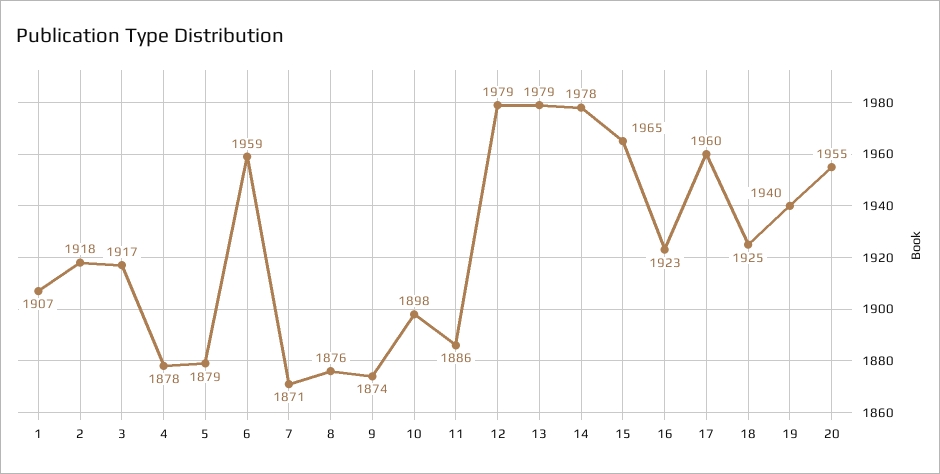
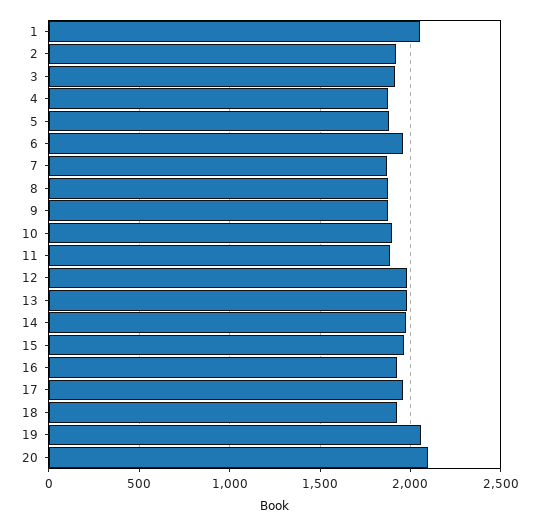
1: 1907 -> 2050
19: 1940 -> 2050
20: 1955 -> 2100

